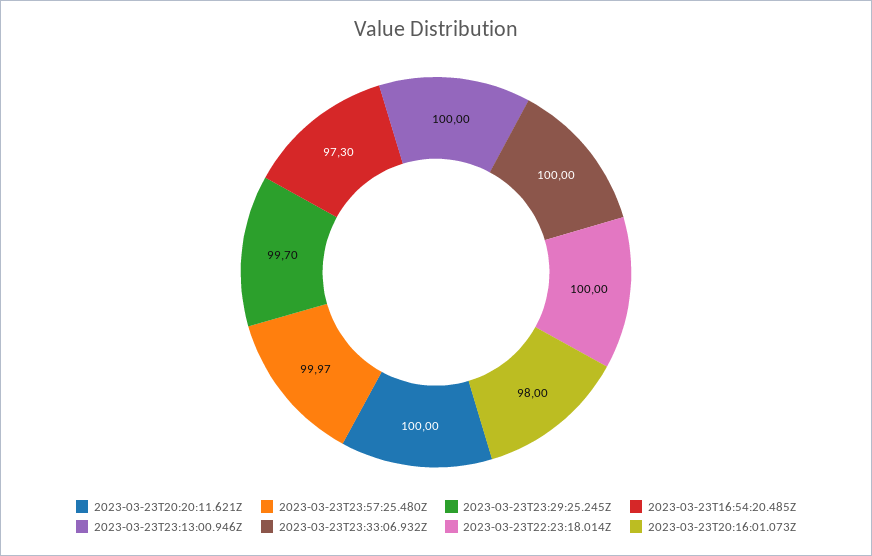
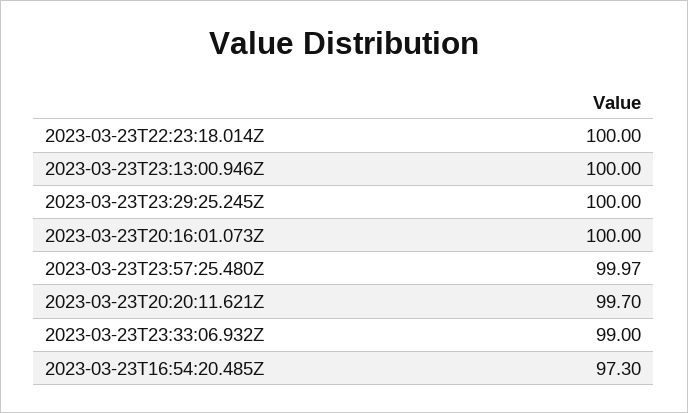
2023-03-23T20:20:11.621Z: 100 -> 99.7
2023-03-23T23:29:25.245Z: 99.7 -> 100
2023-03-23T23:33:06.932Z: 100 -> 99
2023-03-23T20:16:01.073Z: 98 -> 100

